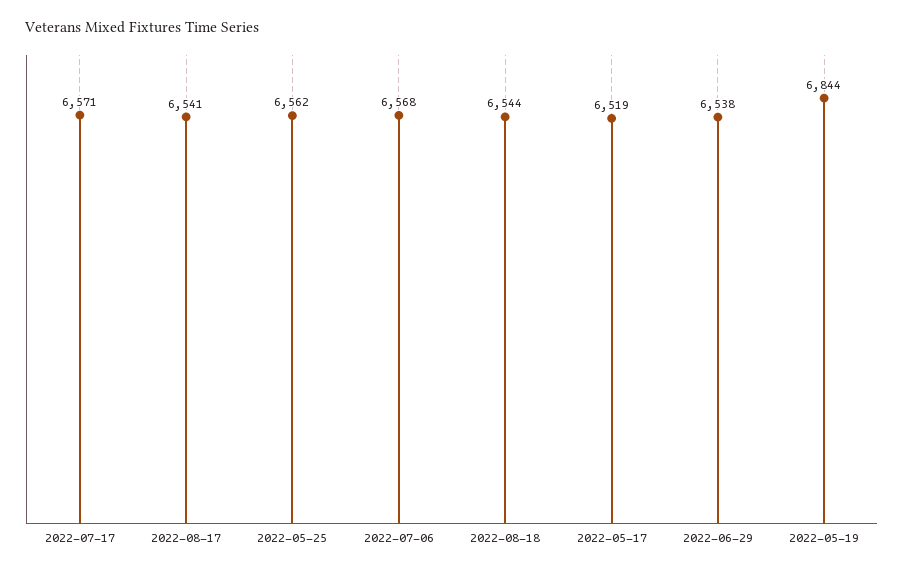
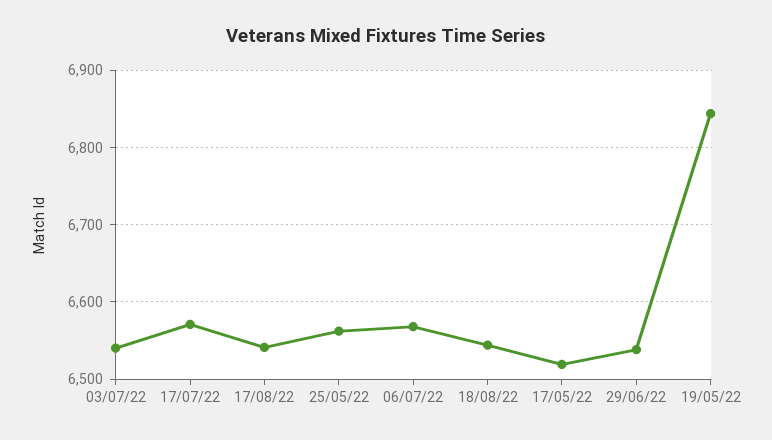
03/07/22: none -> 6540

